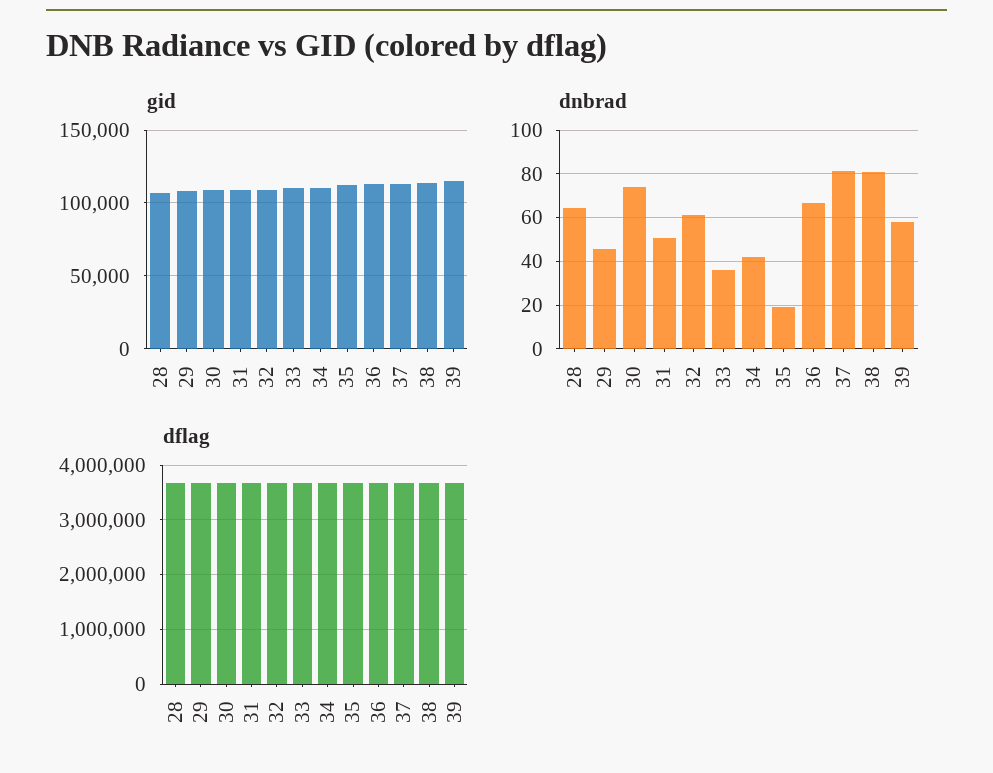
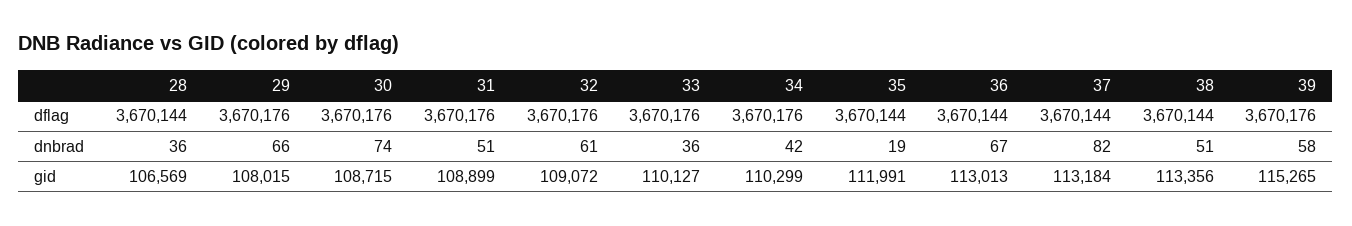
dnbrad, 28: 65 -> 36
dnbrad, 29: 45 -> 66
dnbrad, 38: 80 -> 51

